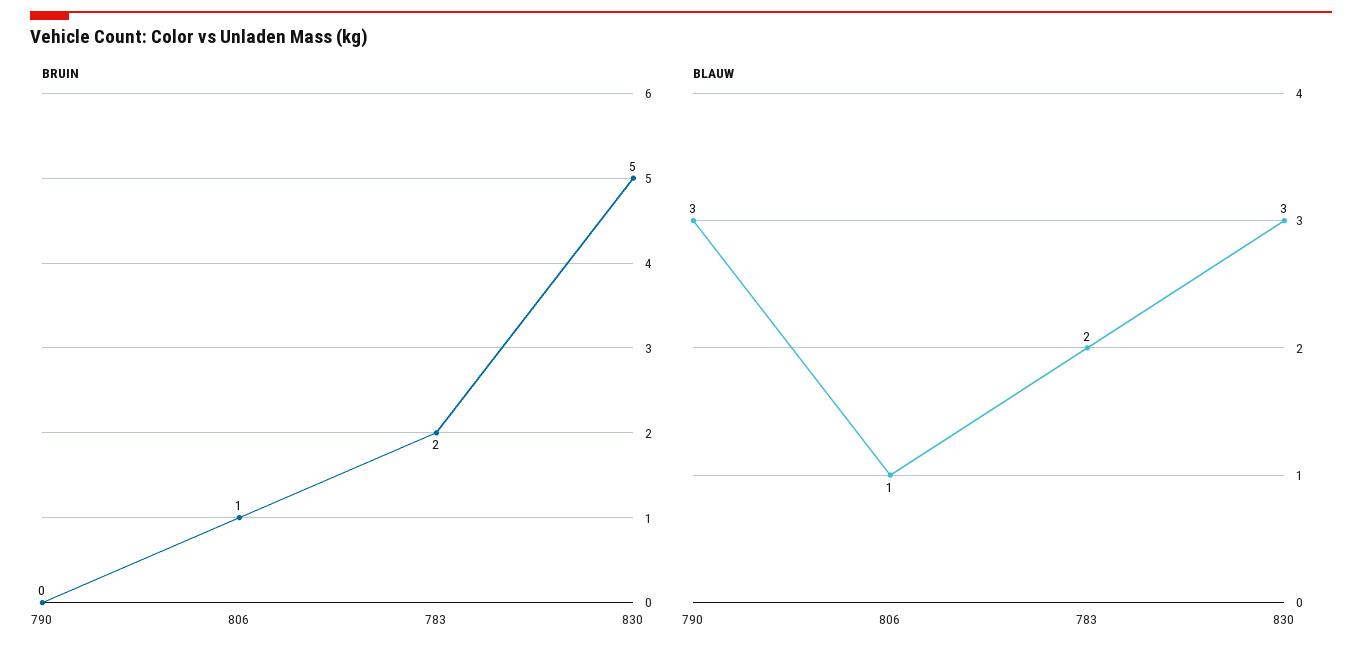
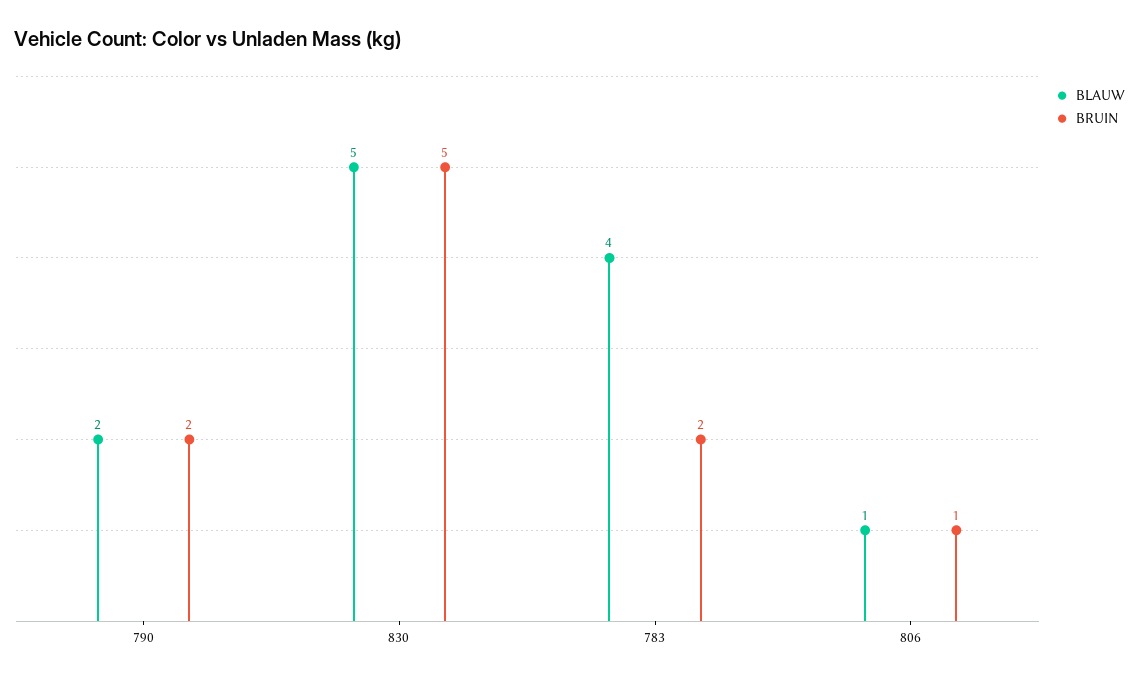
BRUIN, 790: 0 -> 2
BLAUW, 790: 3 -> 2
BLAUW, 783: 2 -> 4
BLAUW, 830: 3 -> 5

